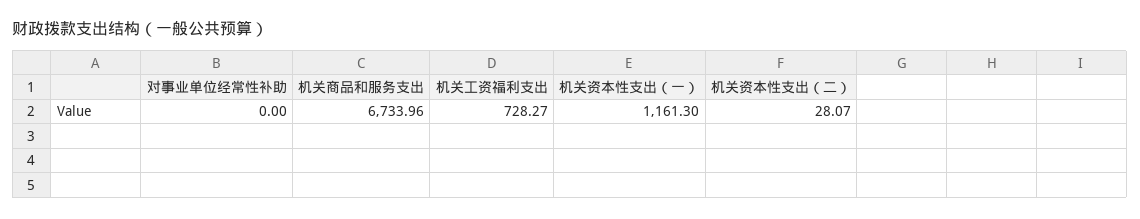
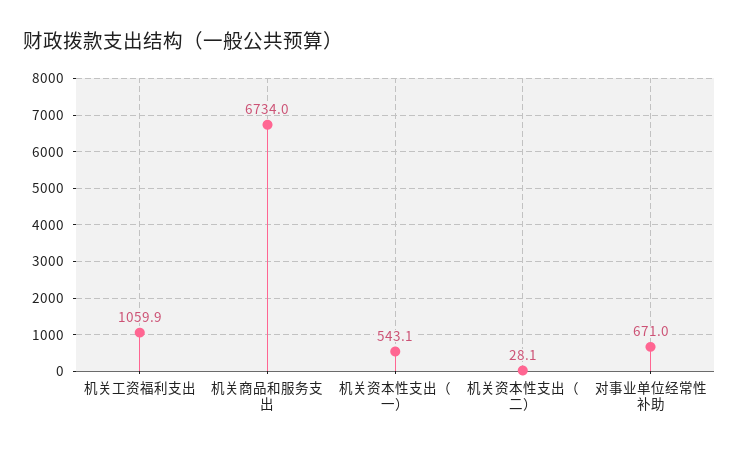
对事业单位经常性补助: 0 -> 671
机关工资福利支出: 728.27 -> 1059.9
机关资本性支出（一）: 1161.3 -> 543.1

